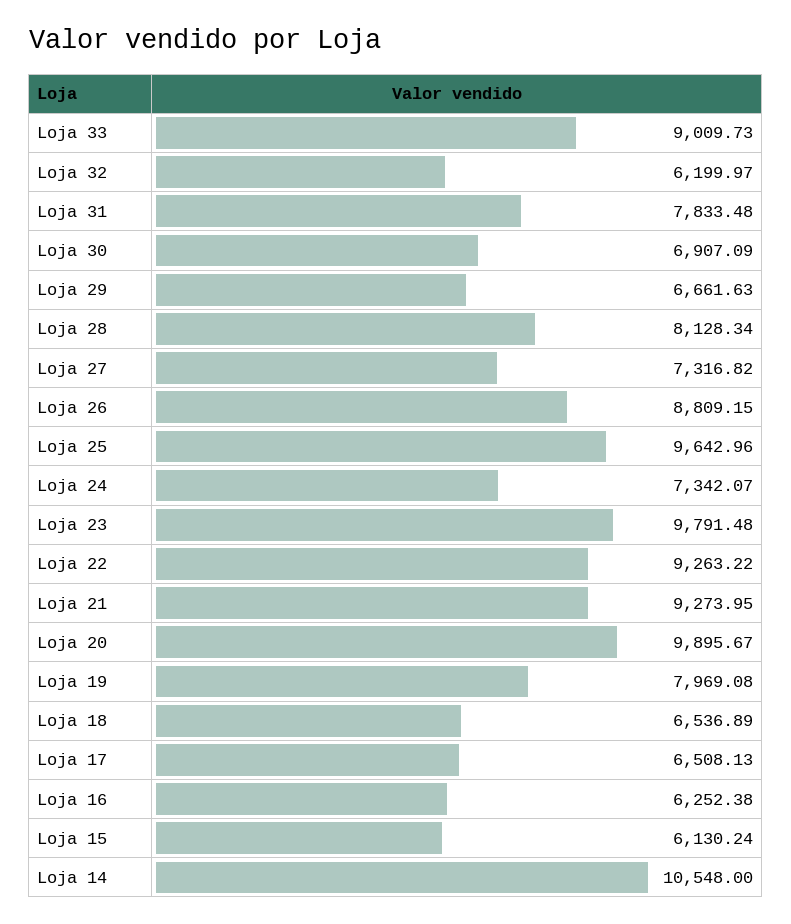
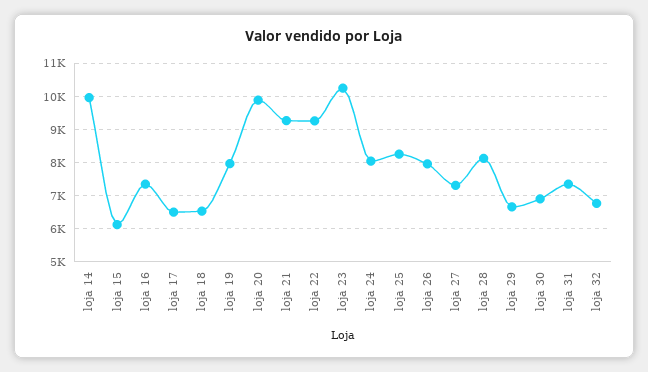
Loja 33: 9009.73 -> none
Loja 32: 6199.97 -> 6800
Loja 31: 7833.48 -> 7400
Loja 26: 8809.15 -> 8000
Loja 25: 9642.96 -> 8200
Loja 24: 7342.07 -> 8000
Loja 23: 9791.48 -> 10200
Loja 16: 6252.38 -> 7400
Loja 14: 10548 -> 10000

